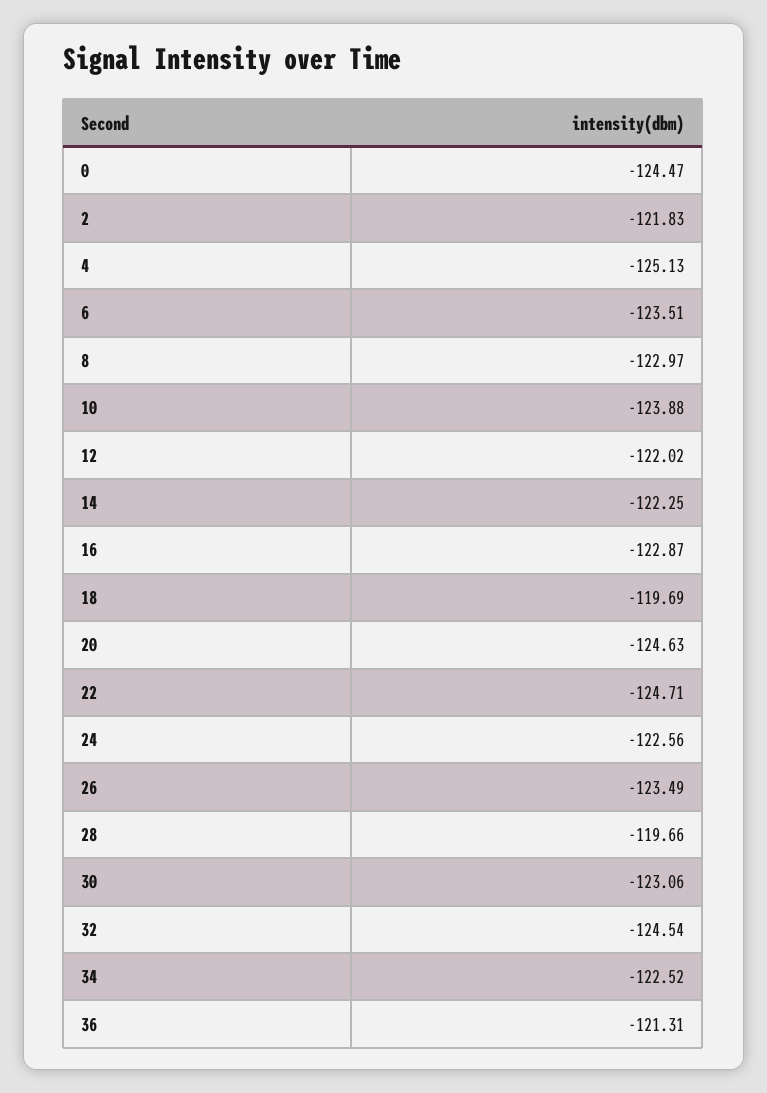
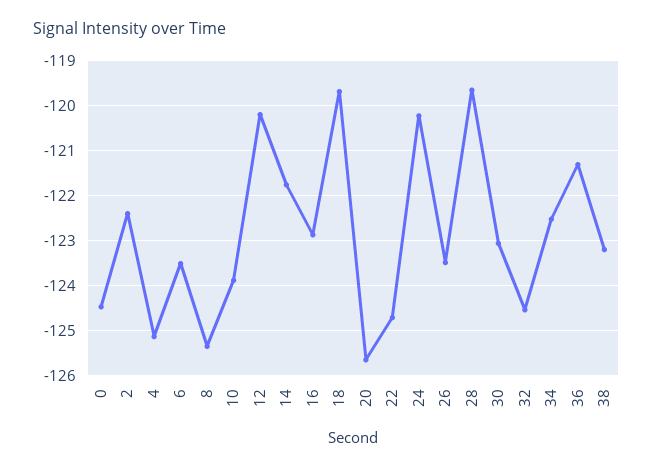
2: -121.83 -> -122.4
8: -122.97 -> -125.4
12: -122.02 -> -120.2
14: -122.25 -> -121.8
20: -124.63 -> -125.6
24: -122.56 -> -120.2
38: none -> -123.2

